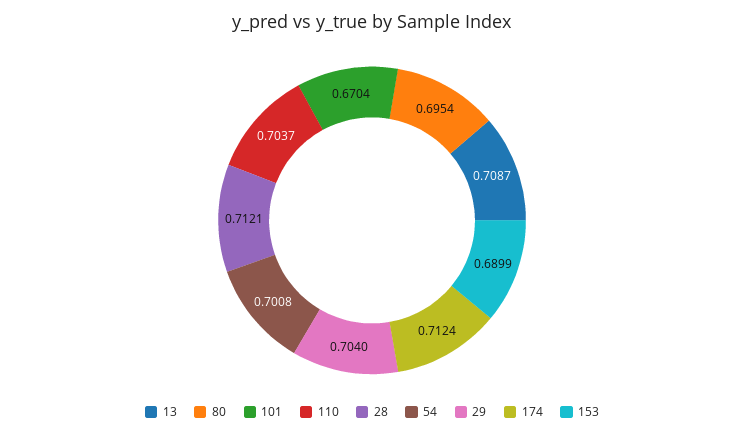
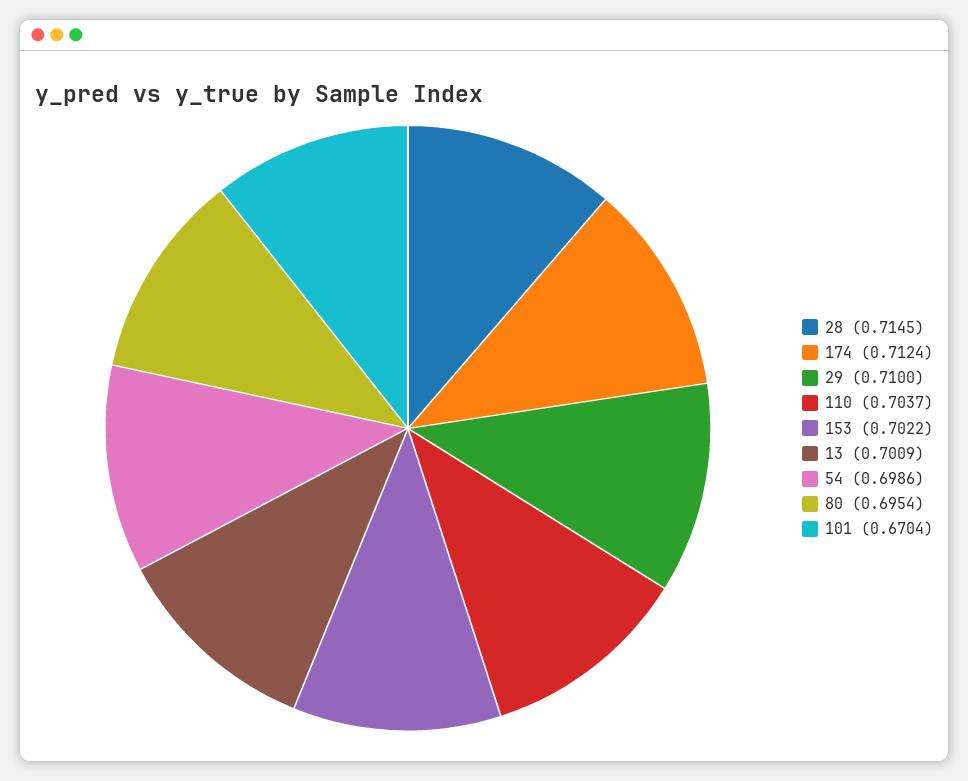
13: 0.7087 -> 0.7009
28: 0.7121 -> 0.7145
54: 0.7008 -> 0.6986
29: 0.704 -> 0.71
153: 0.6899 -> 0.7022

